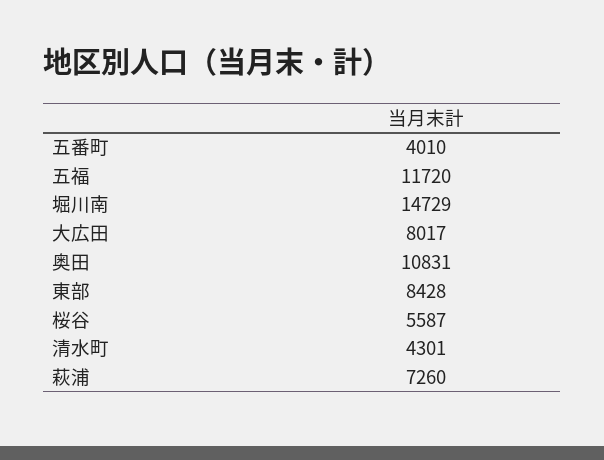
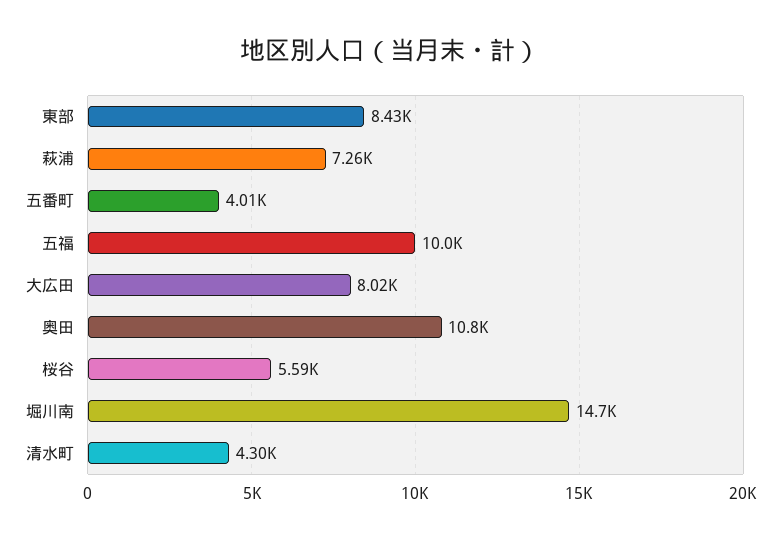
五福: 11720 -> 10000

